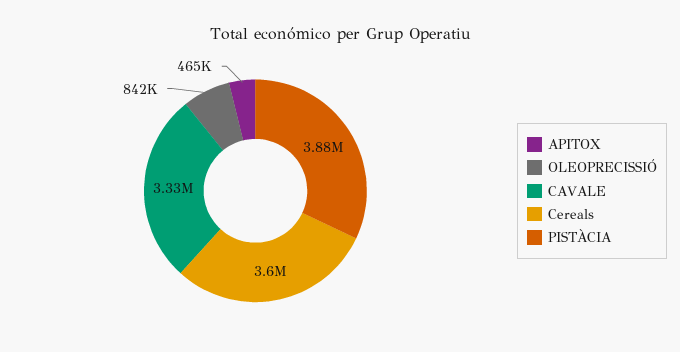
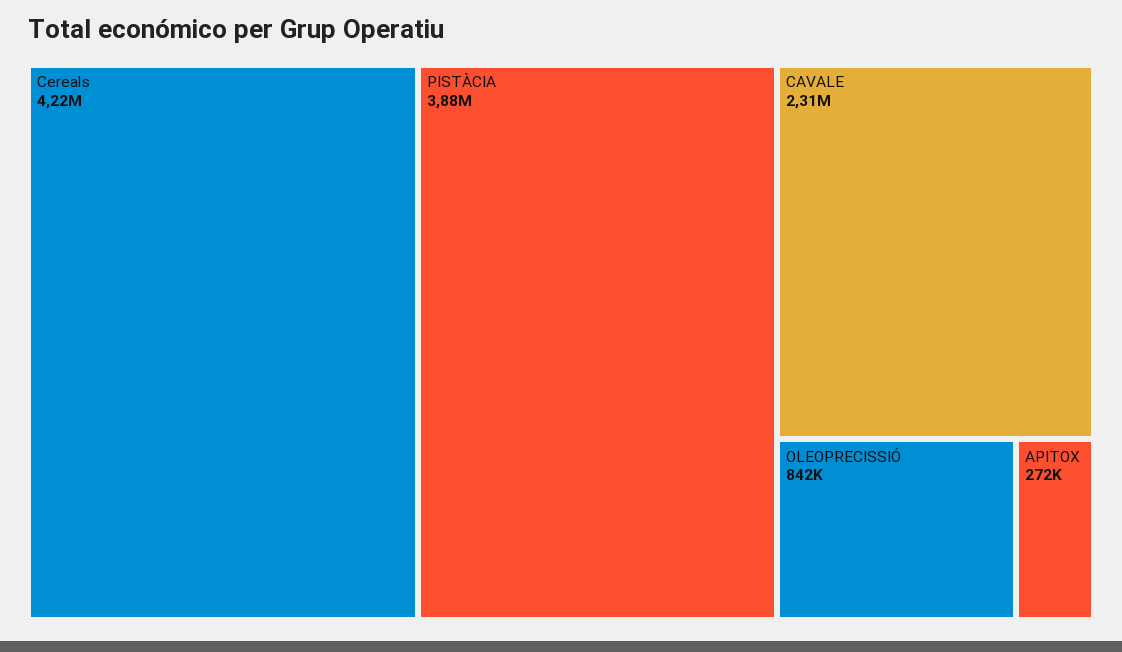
APITOX: 465000 -> 272000
CAVALE: 3330000 -> 2310000
Cereals: 3600000 -> 4220000

